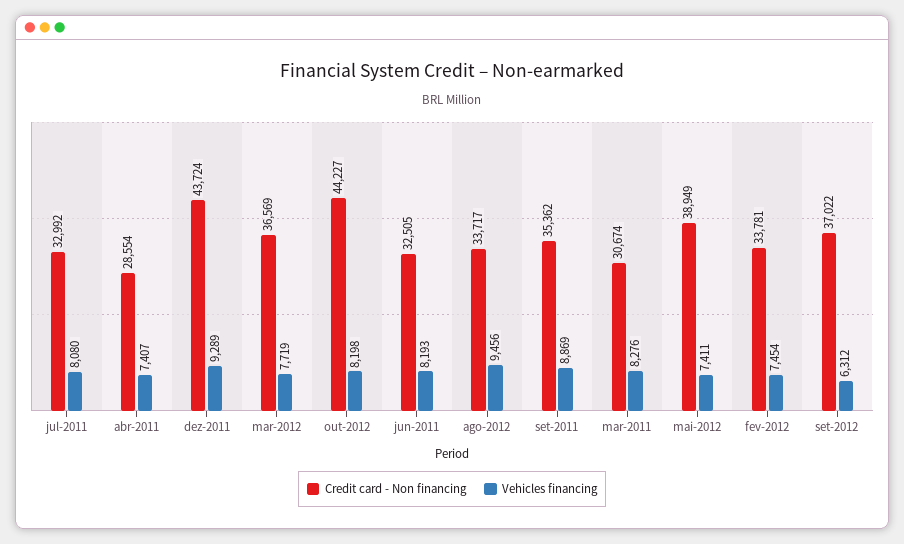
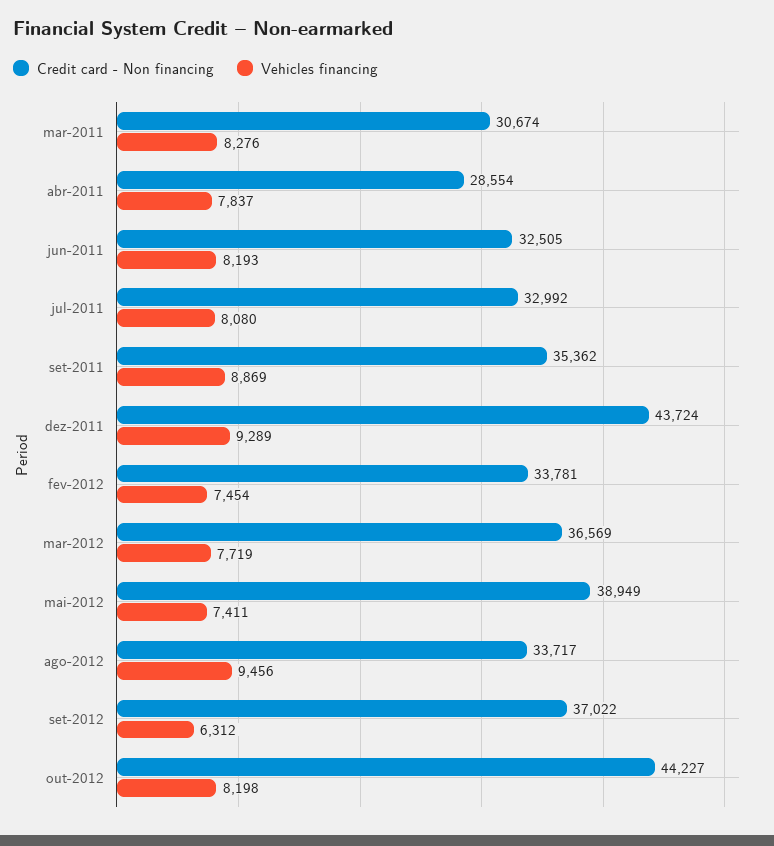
Vehicles financing, abr-2011: 7407 -> 7837

